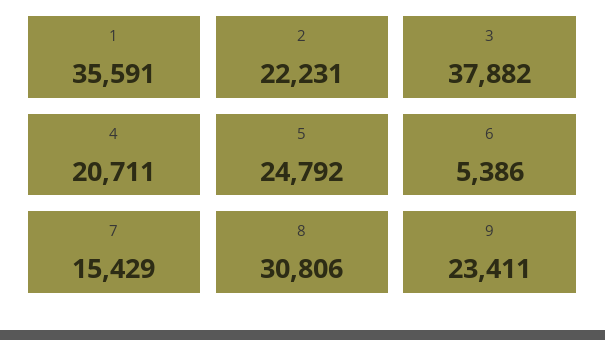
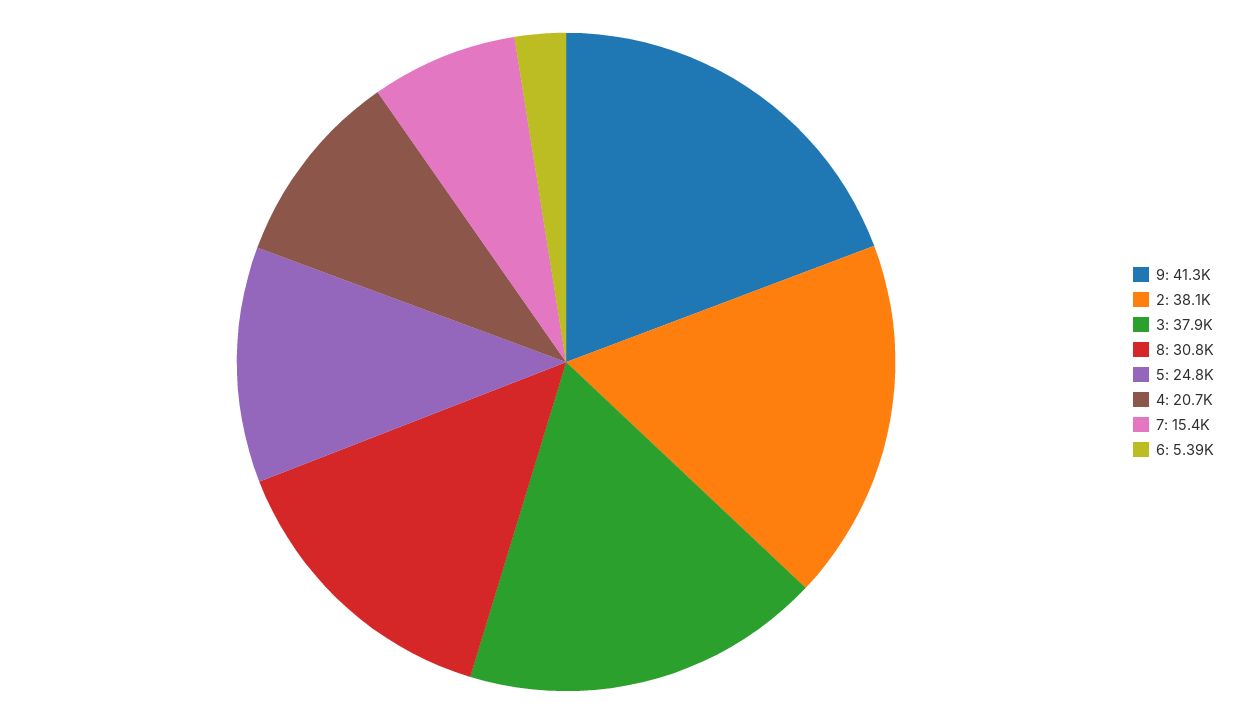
1: 35591 -> none
2: 22231 -> 38100
9: 23411 -> 41300

